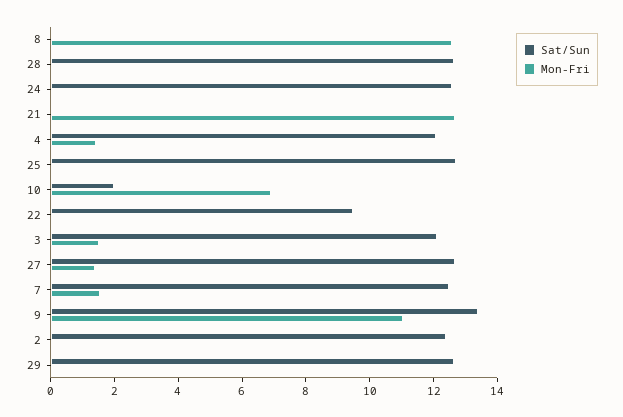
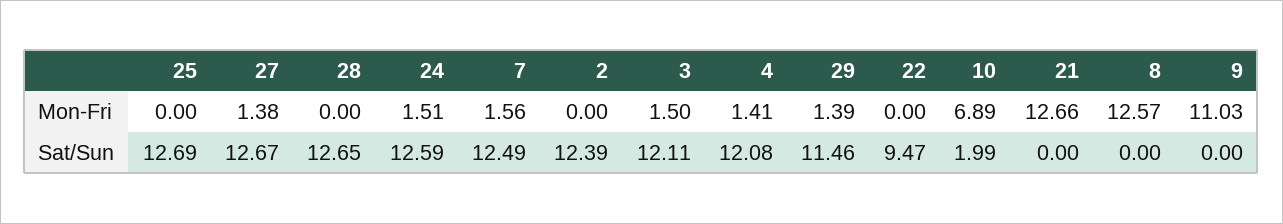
Mon-Fri, 24: 0 -> 1.51
Sat/Sun, 9: 13.5 -> 0
Sat/Sun, 29: 12.5 -> 11.46
Mon-Fri, 29: 0 -> 1.39

